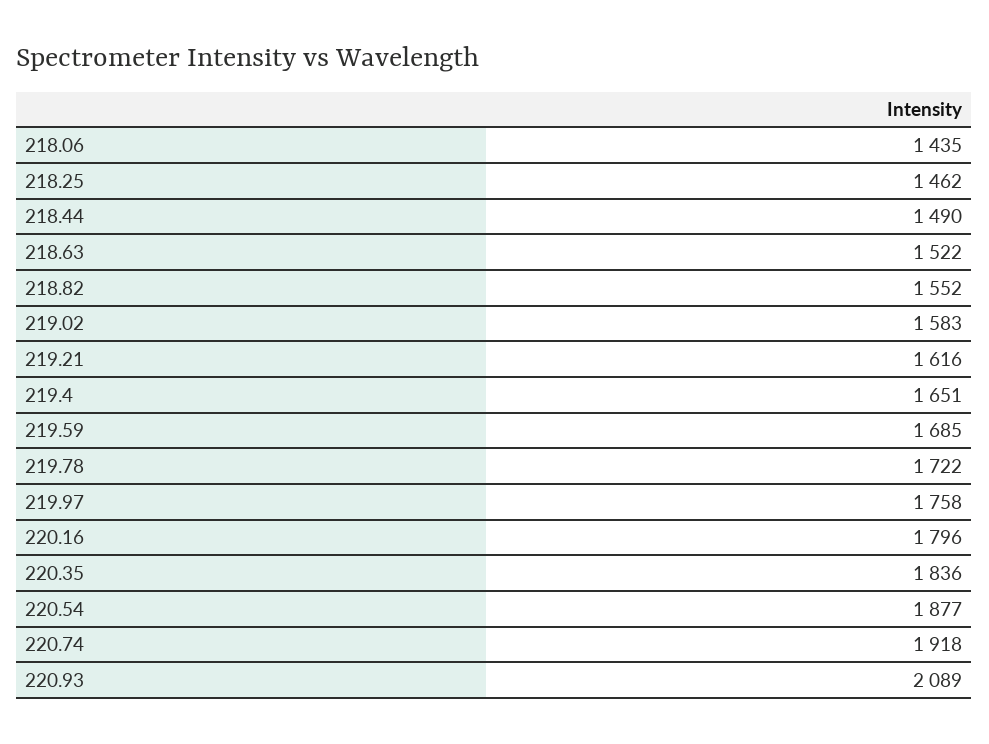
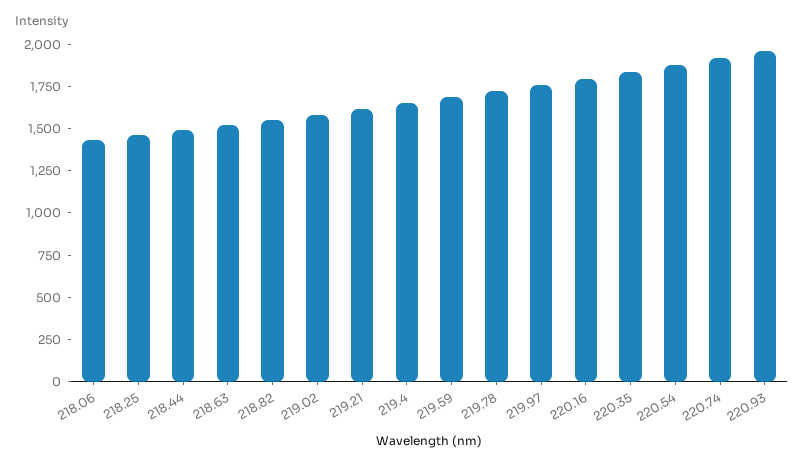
220.93: 2089 -> 1950

